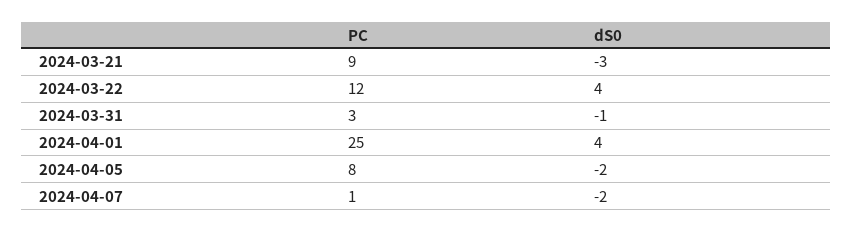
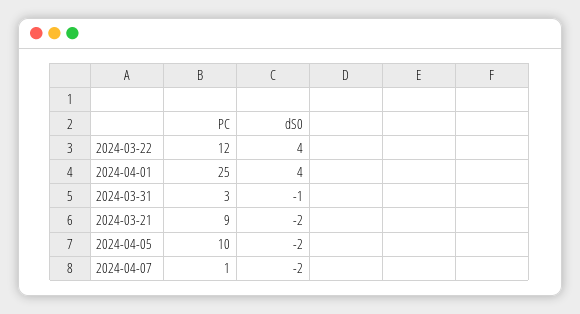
dS0, 2024-03-21: -3 -> -2
PC, 2024-04-05: 8 -> 10

